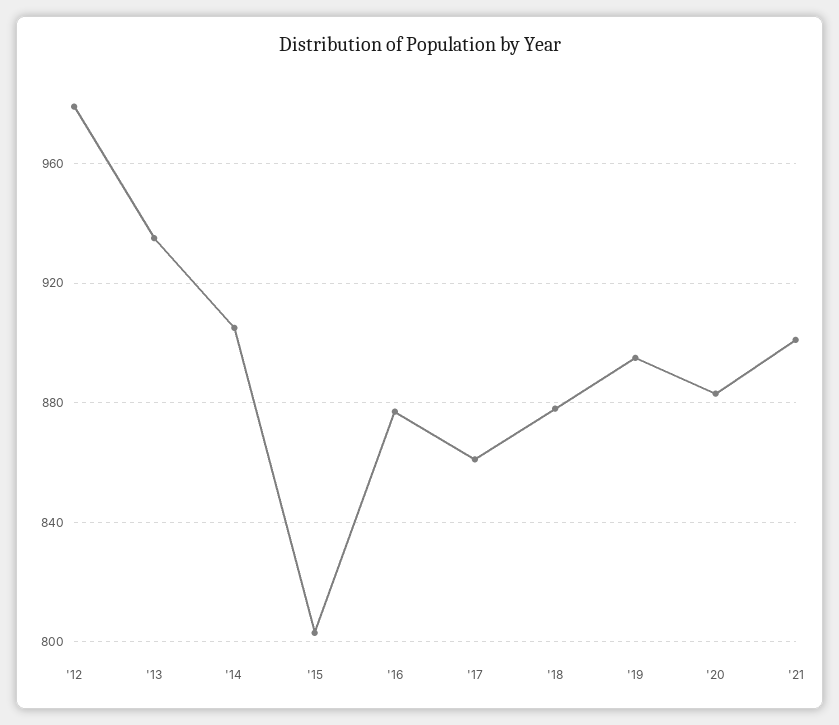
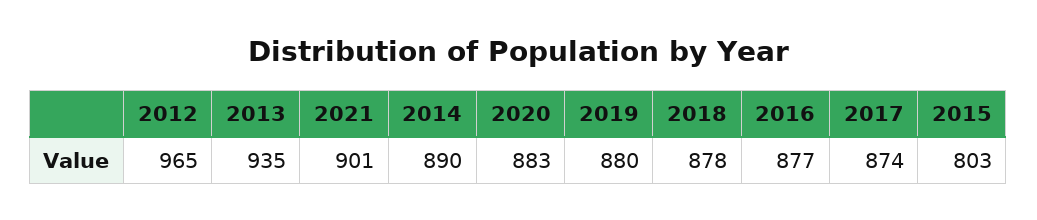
'12: 980 -> 965
'14: 905 -> 890
'17: 860 -> 874
'19: 895 -> 880

